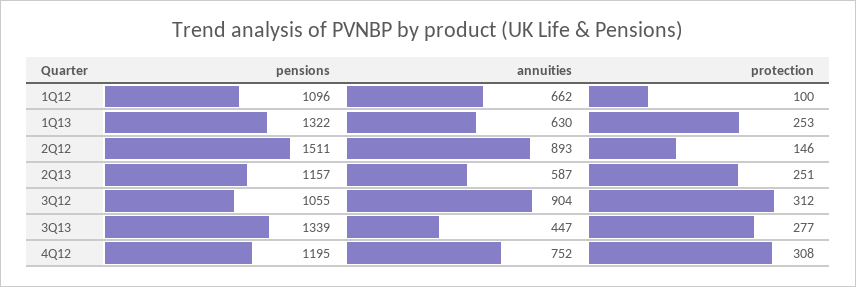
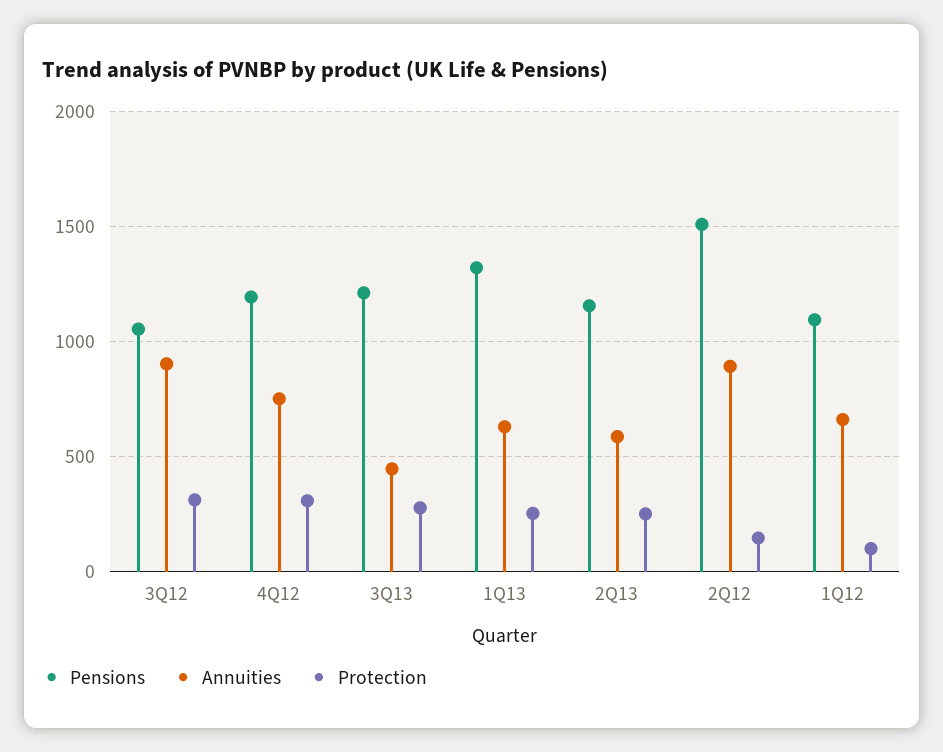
pensions, 3Q13: 1339 -> 1200

